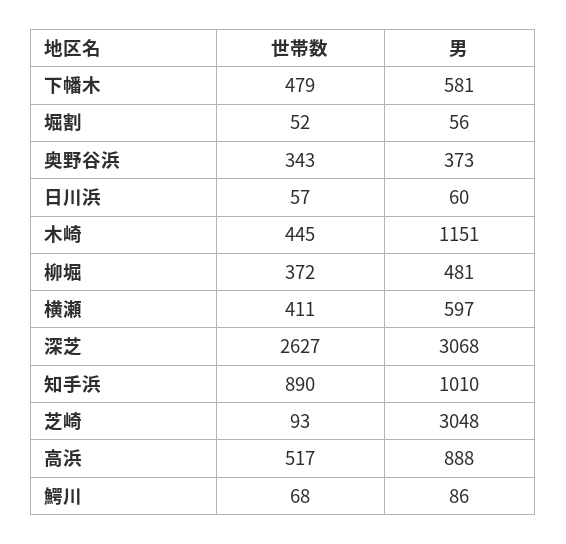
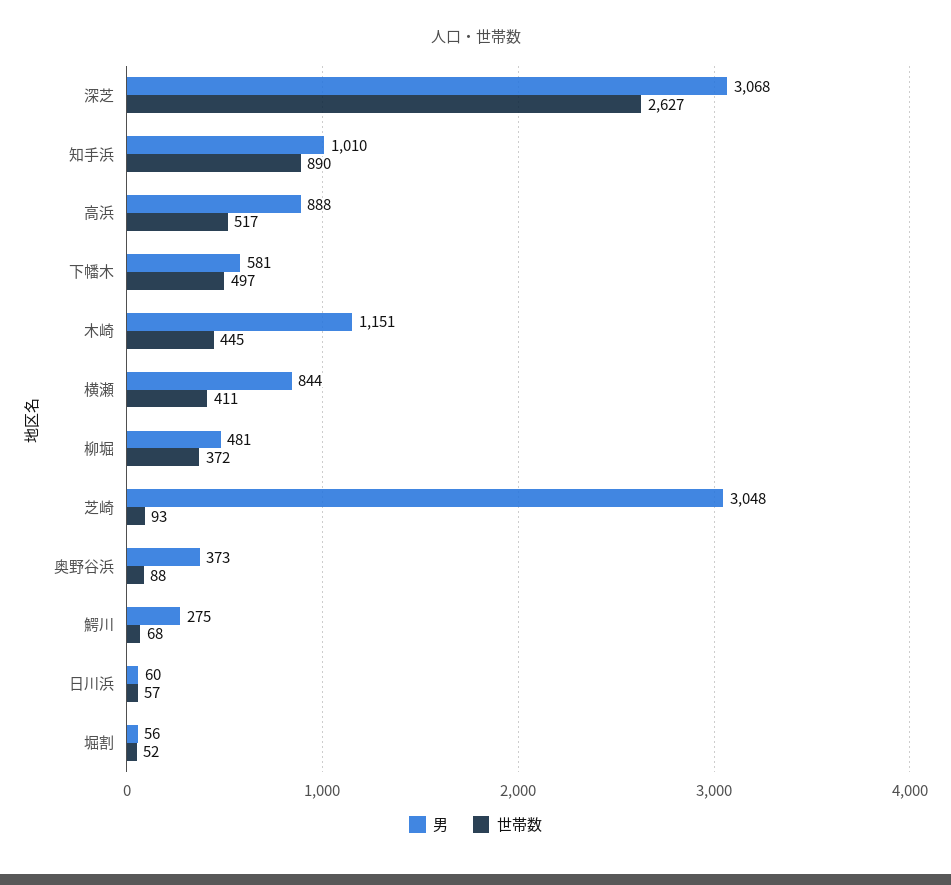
世帯数, 下幡木: 479 -> 497
世帯数, 奥野谷浜: 343 -> 88
男, 横瀬: 597 -> 844
男, 鰐川: 86 -> 275

